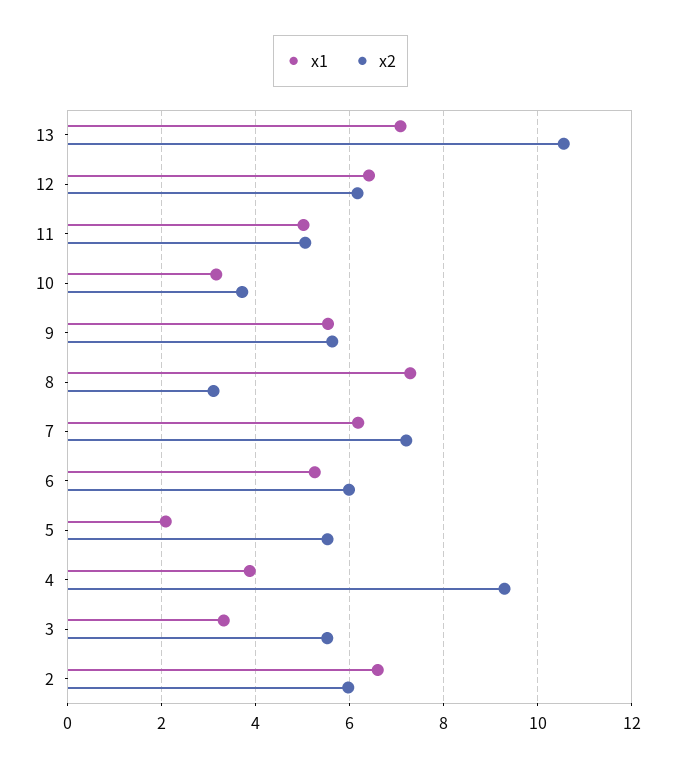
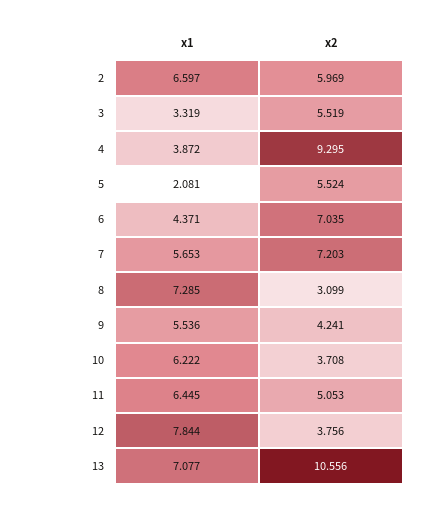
x1, 12: 6.4 -> 7.844
x2, 12: 6.2 -> 3.756
x1, 11: 5 -> 6.445
x1, 10: 3.2 -> 6.222
x2, 9: 5.6 -> 4.241
x1, 7: 6.2 -> 5.653
x1, 6: 5.2 -> 4.371
x2, 6: 6 -> 7.035

